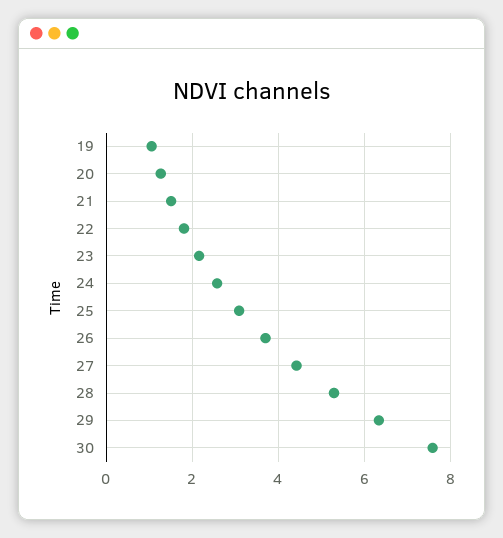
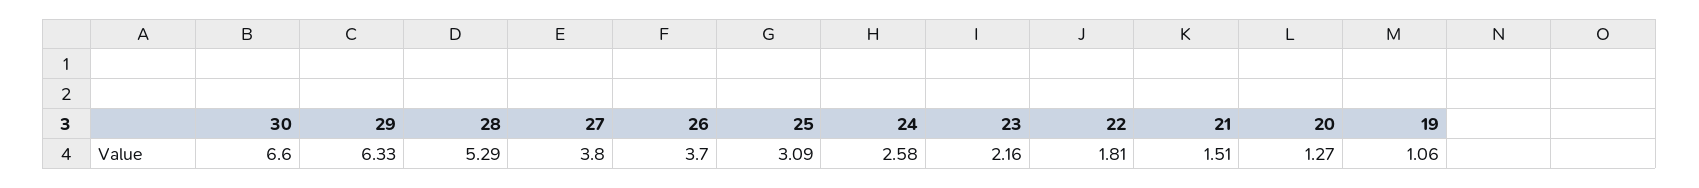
27: 4.4 -> 3.8
30: 7.6 -> 6.6

